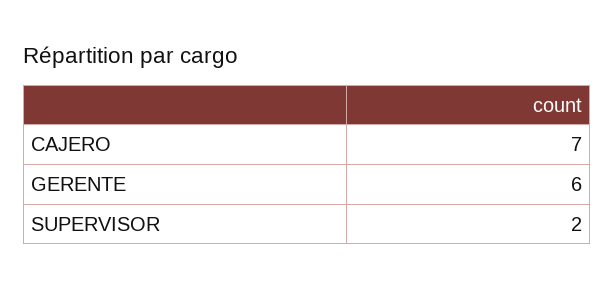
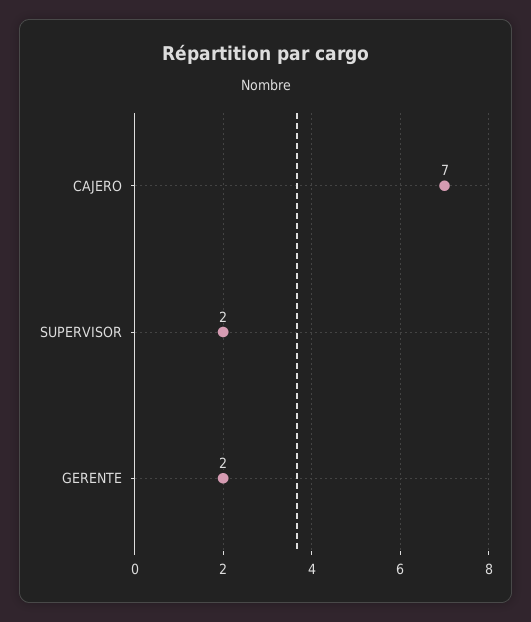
GERENTE: 6 -> 2

